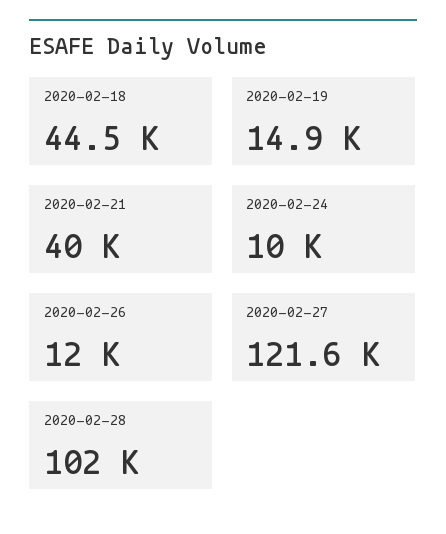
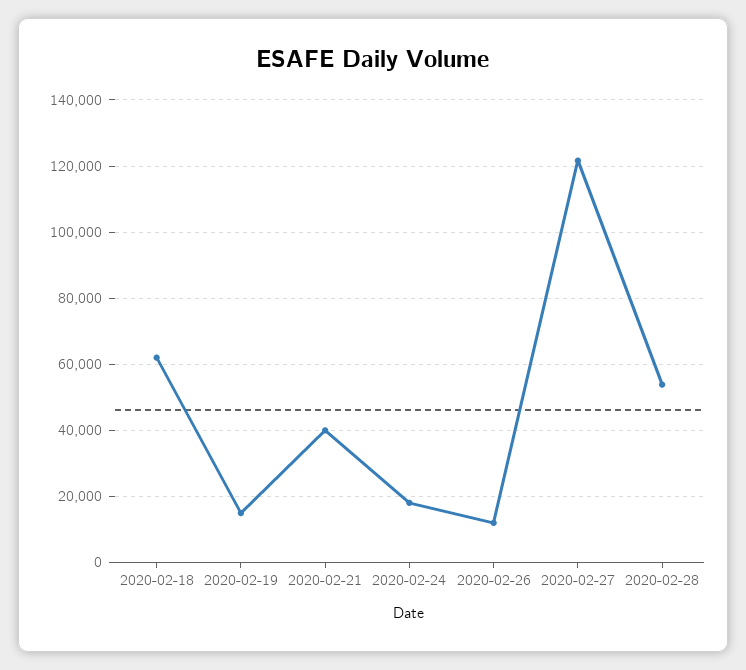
2020-02-18: 44500 -> 62000
2020-02-24: 10000 -> 18000
2020-02-28: 102000 -> 54000

